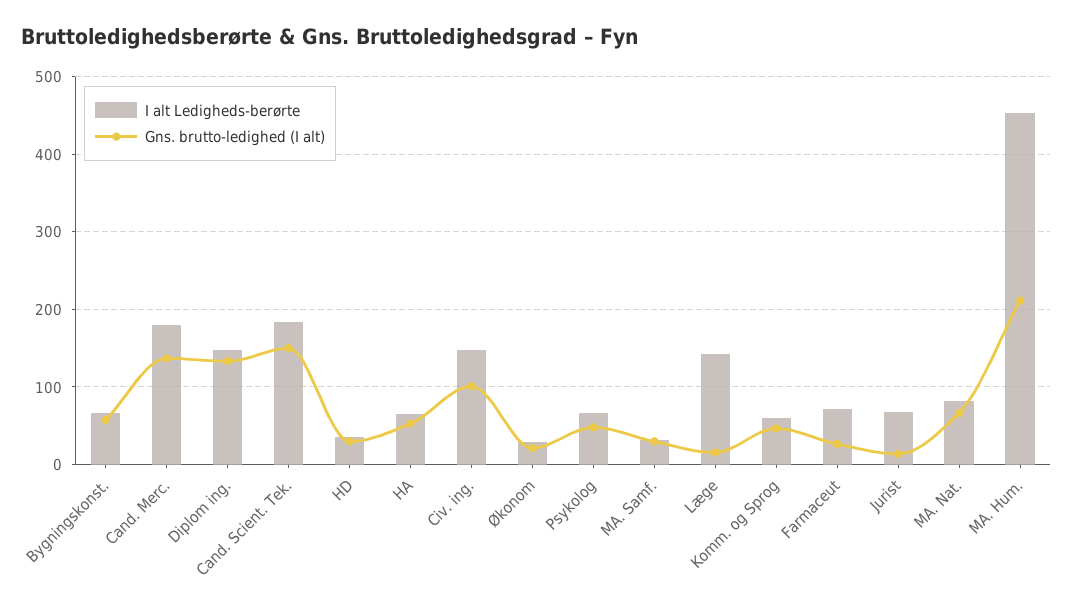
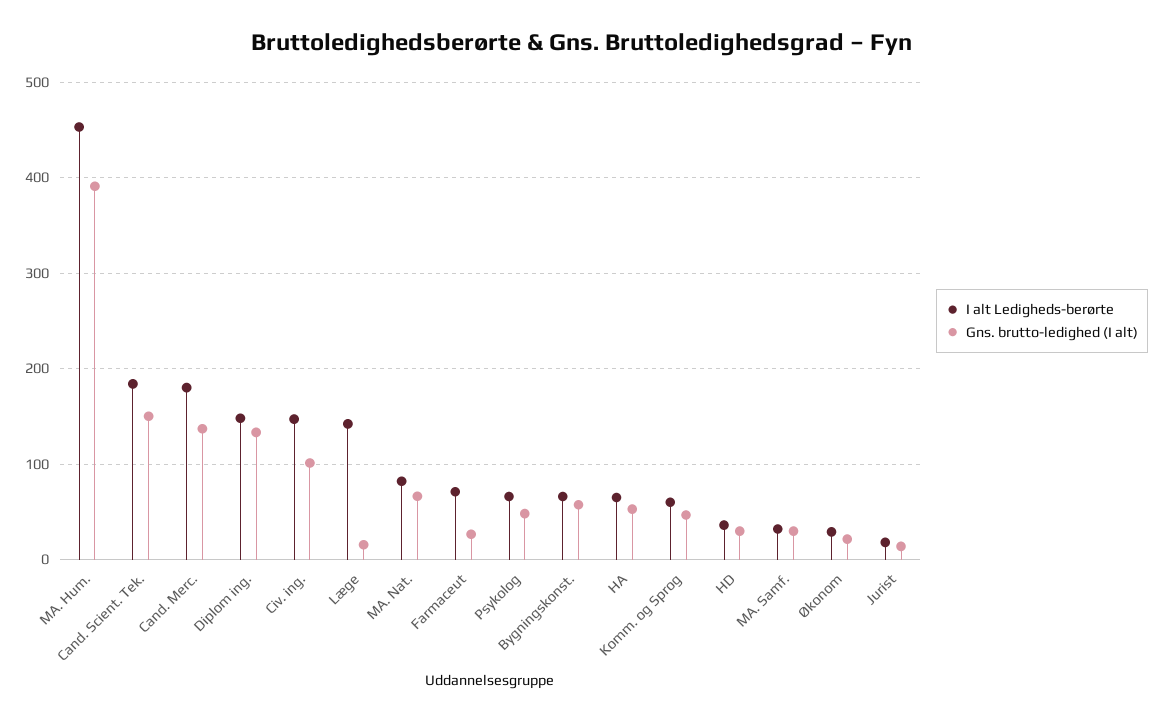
I alt Ledigheds-berørte, Jurist: 70 -> 20
Gns. brutto-ledighed (I alt), MA. Hum.: 210 -> 390

